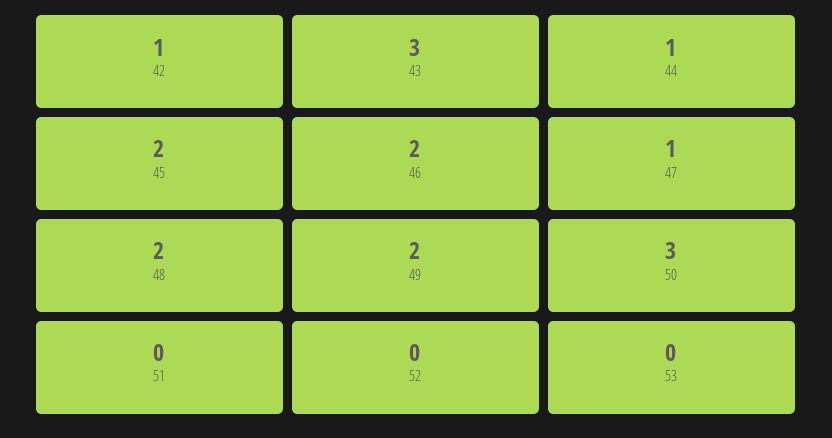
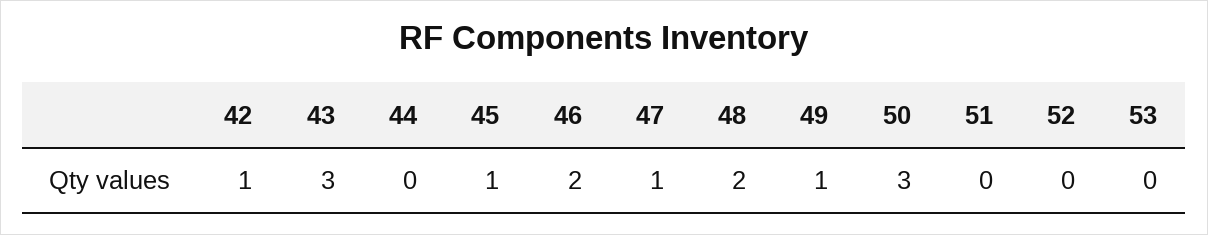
44: 1 -> 0
45: 2 -> 1
49: 2 -> 1

